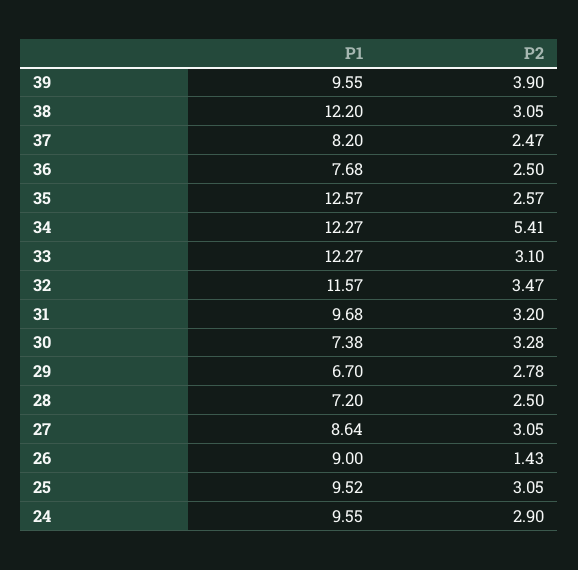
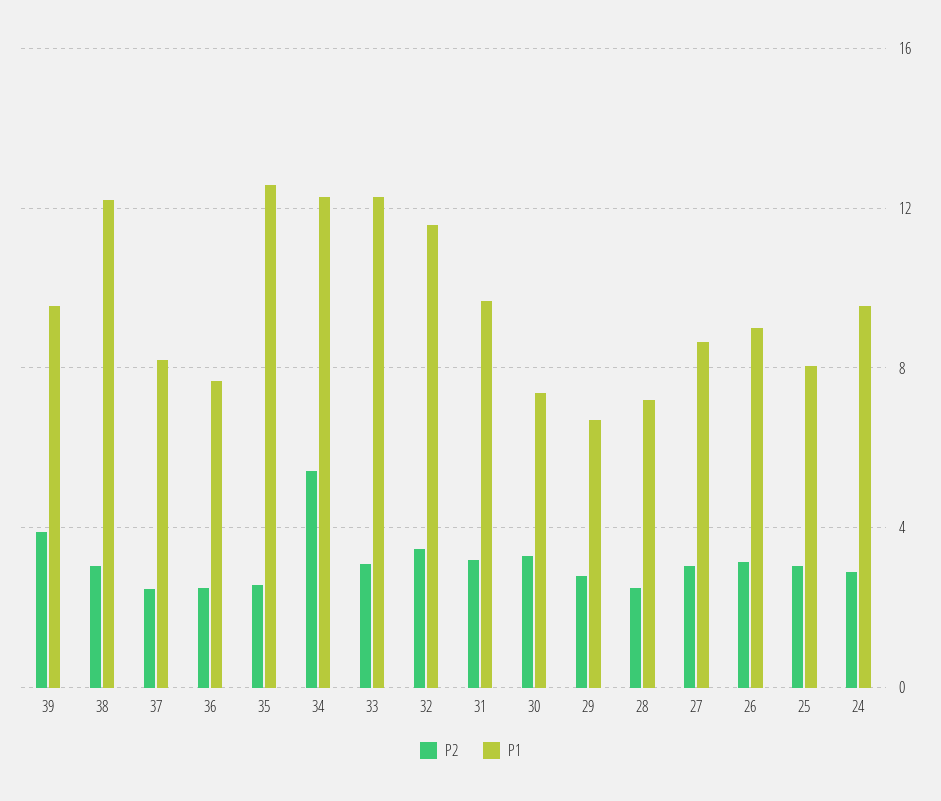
P2, 26: 1.43 -> 3
P1, 25: 9.52 -> 8

